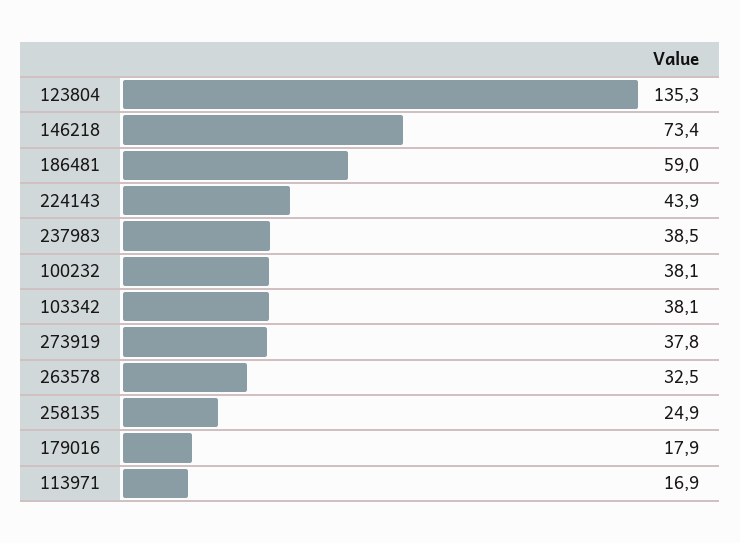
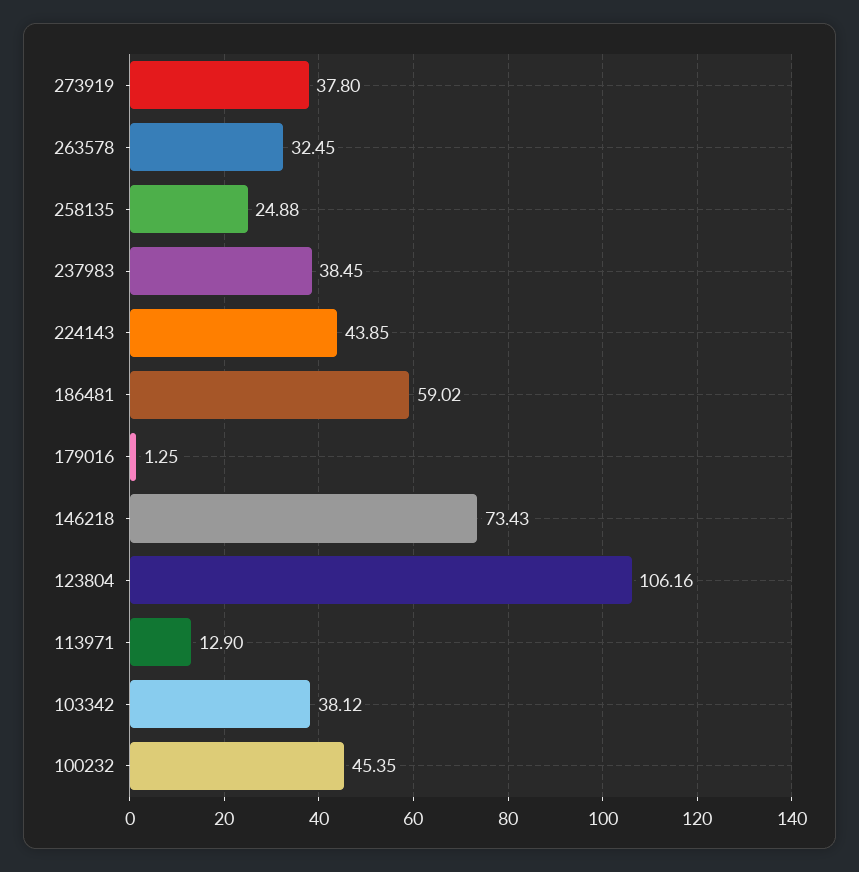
123804: 135.3 -> 106.16
100232: 38.1 -> 45.35
179016: 17.9 -> 1.25
113971: 16.9 -> 12.9

